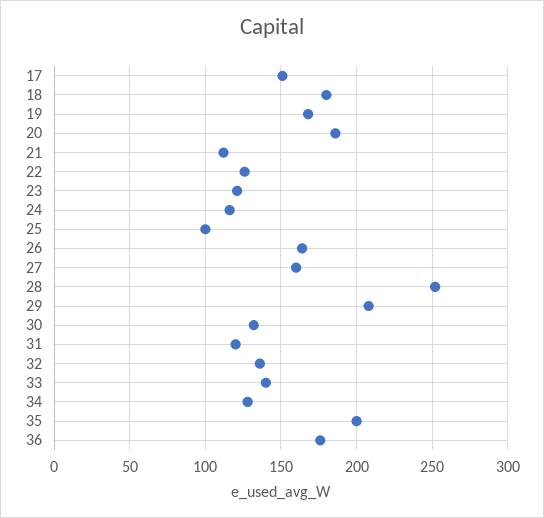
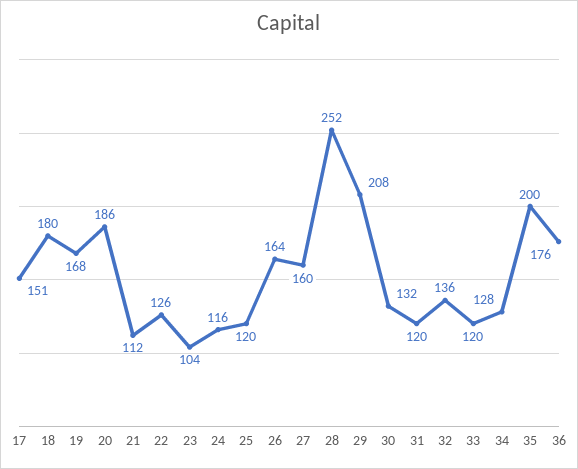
23: 120 -> 104
25: 100 -> 120
33: 140 -> 120

